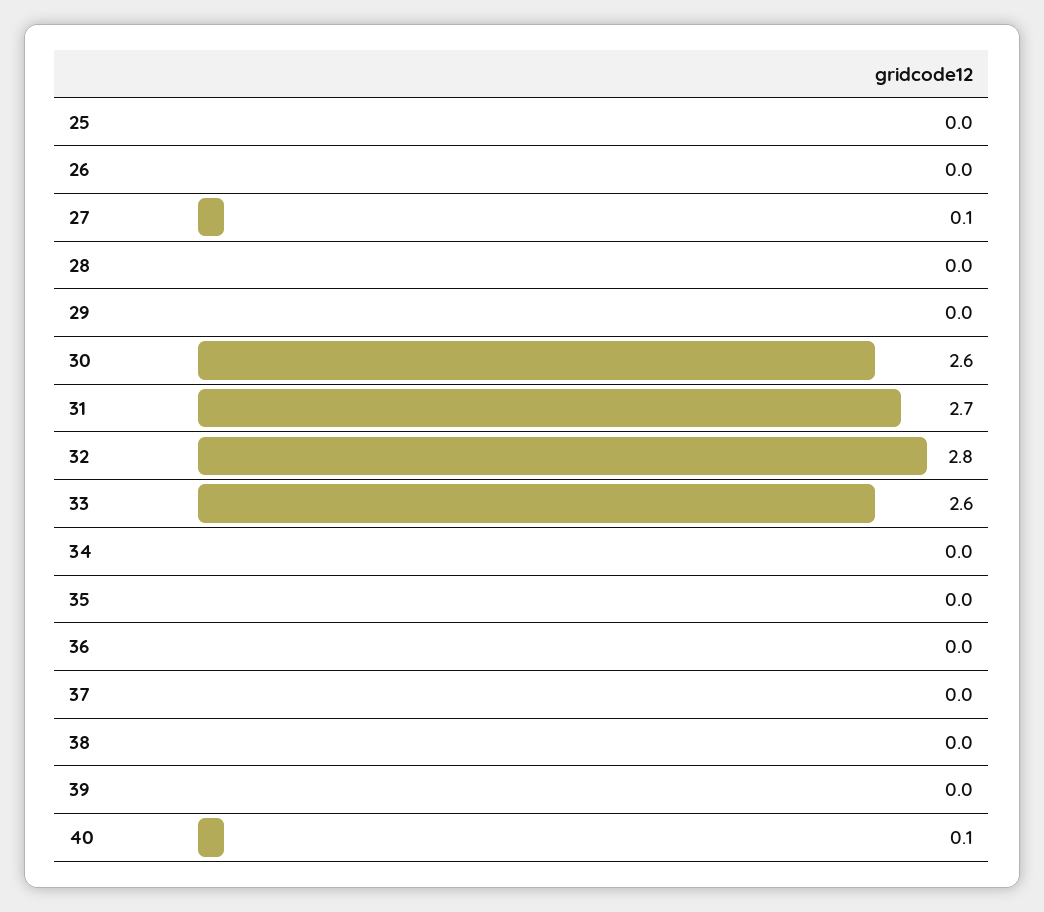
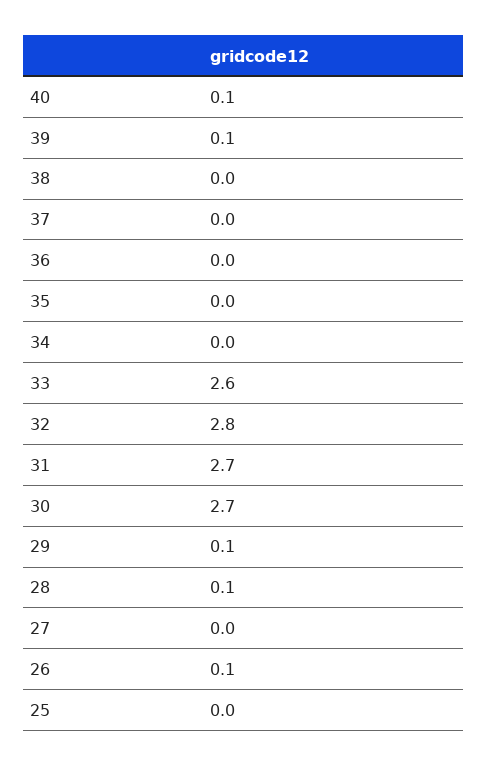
26: 0 -> 0.1
27: 0.1 -> 0
28: 0 -> 0.1
29: 0 -> 0.1
30: 2.6 -> 2.7
39: 0 -> 0.1

